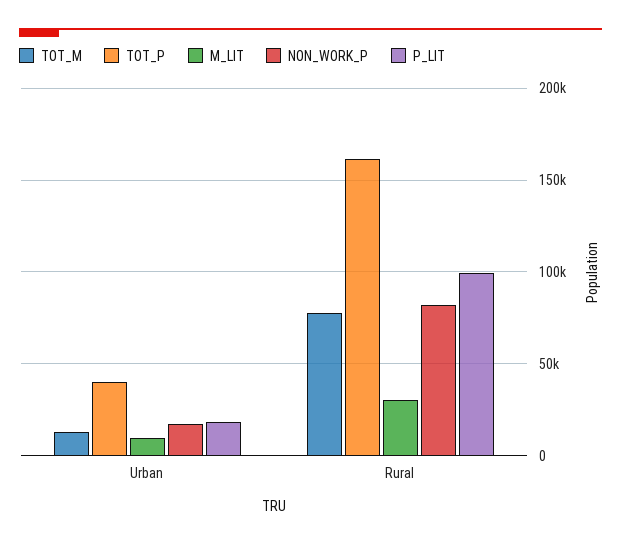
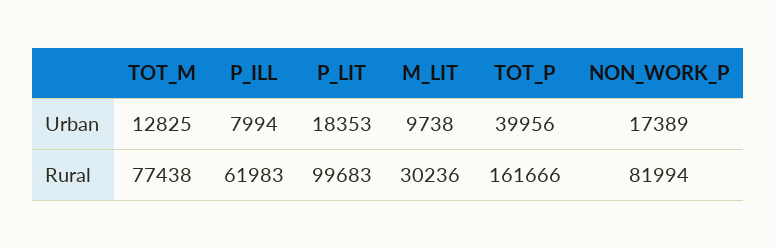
P_ILL, Urban: none -> 7994
P_ILL, Rural: none -> 61983

